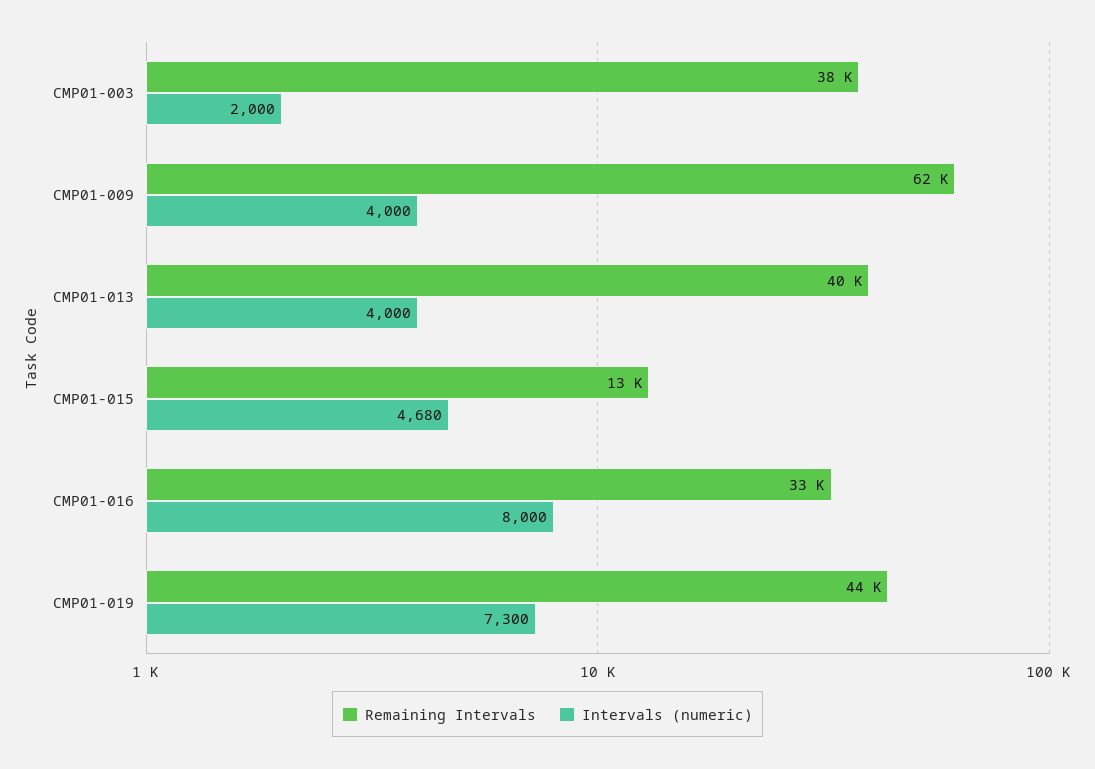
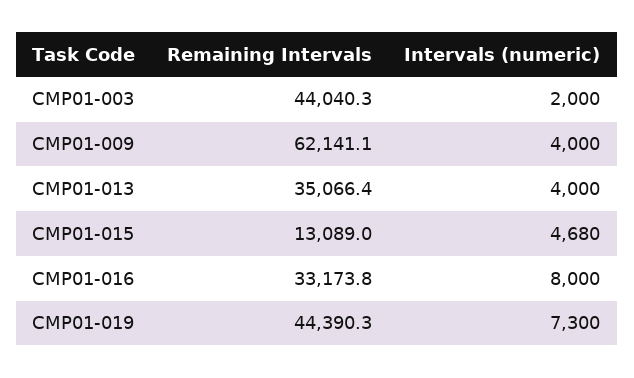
Remaining Intervals, CMP01-003: 38000 -> 44040.3
Remaining Intervals, CMP01-013: 40000 -> 35066.4

